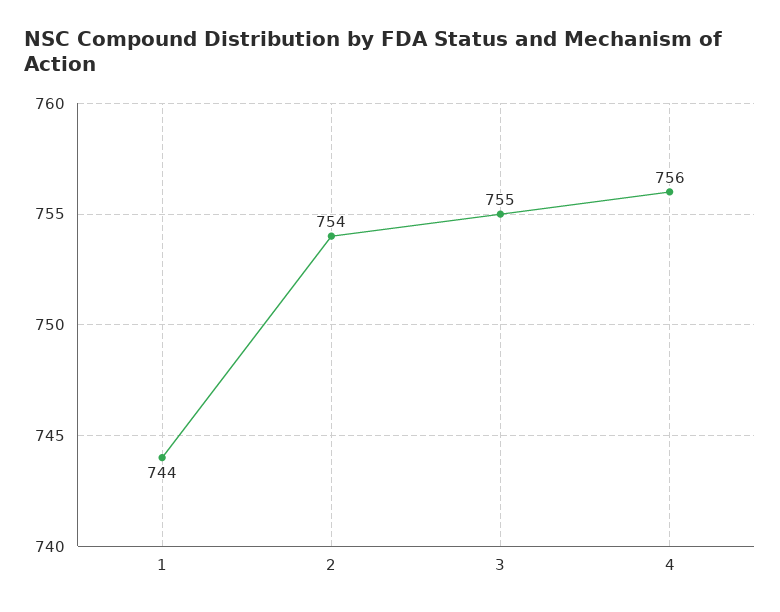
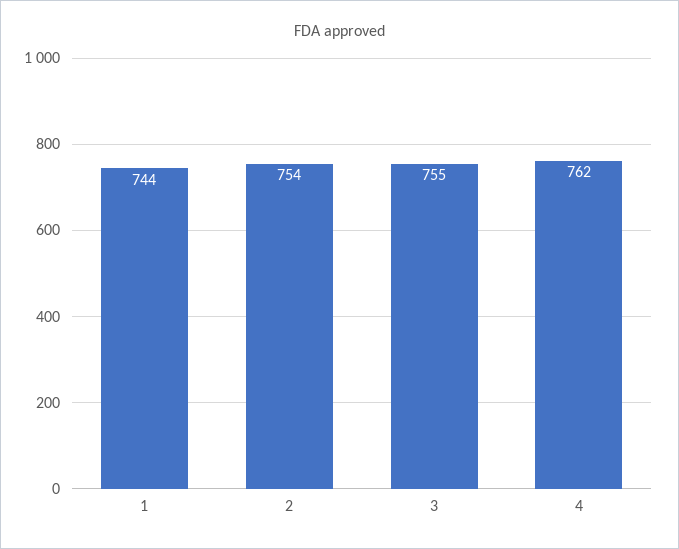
4: 756 -> 762

